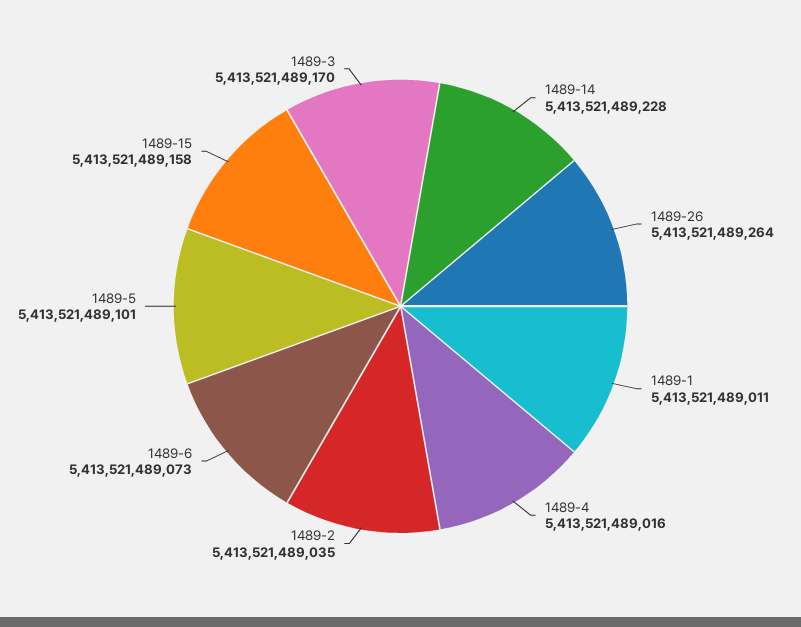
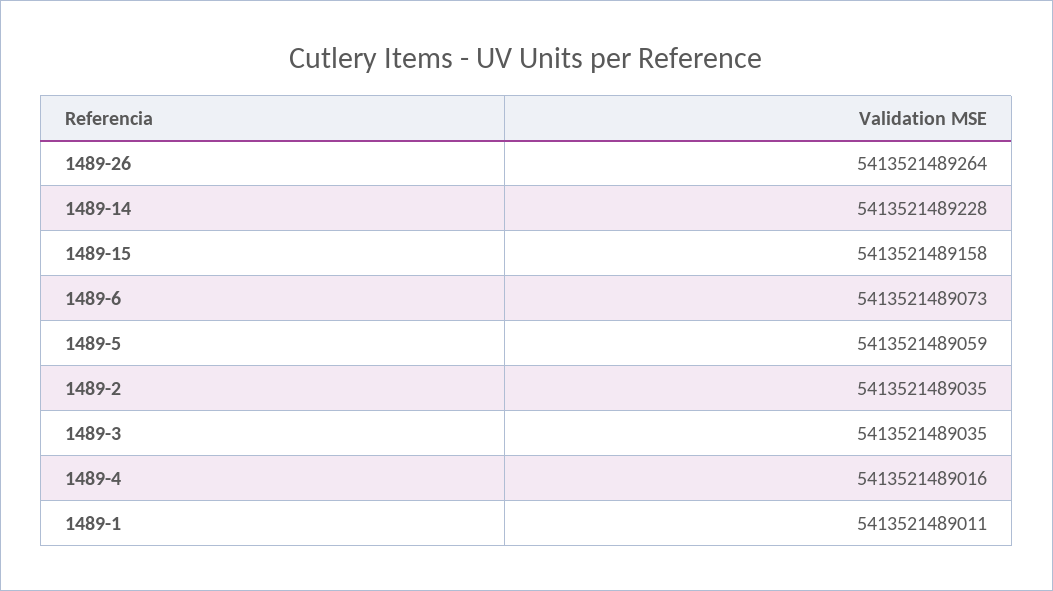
1489-5: 5413521489101 -> 5413521489059
1489-3: 5413521489170 -> 5413521489035

